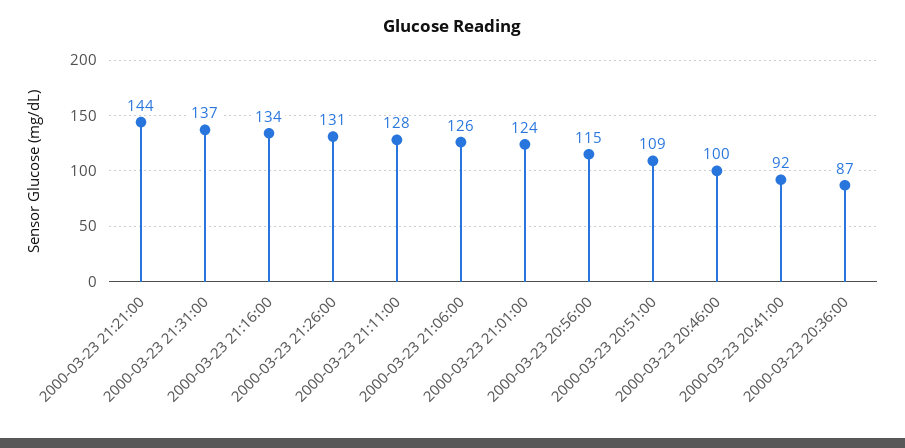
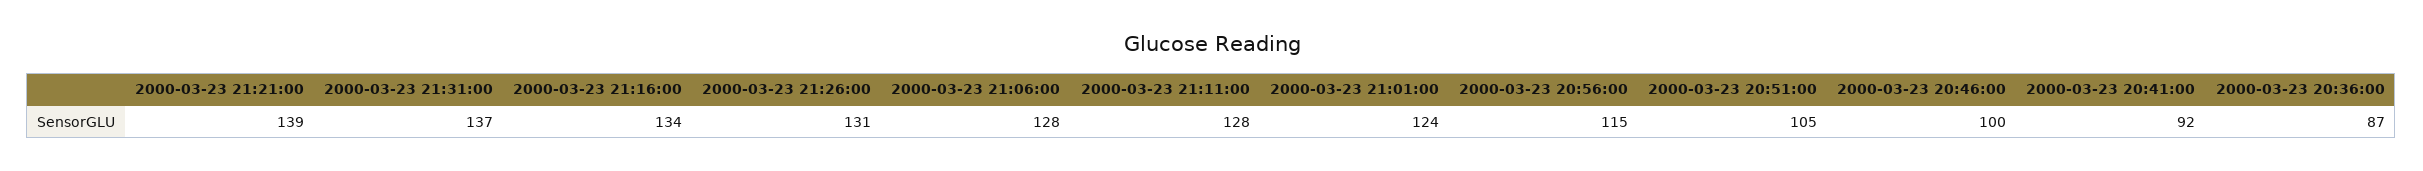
2000-03-23 21:21:00: 144 -> 139
2000-03-23 21:06:00: 126 -> 128
2000-03-23 20:51:00: 109 -> 105

